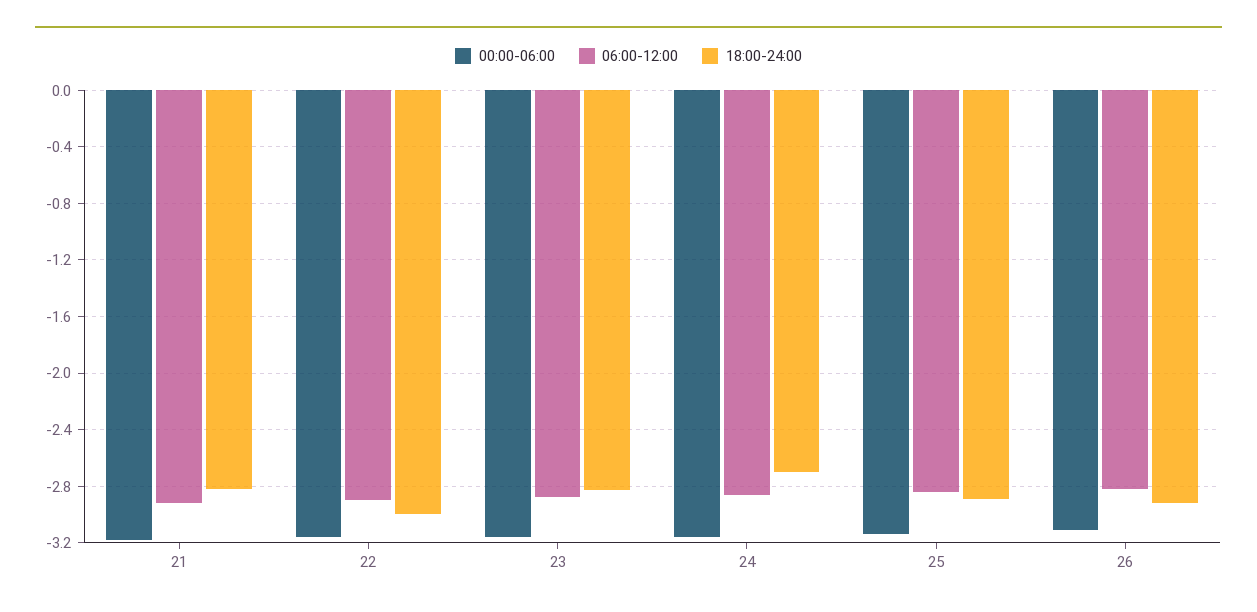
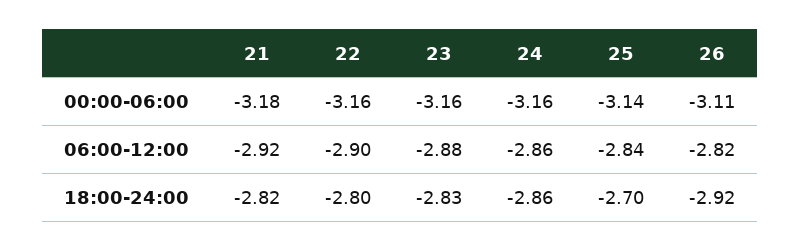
18:00-24:00, 22: -3 -> -2.8
18:00-24:00, 24: -2.7 -> -2.86
18:00-24:00, 25: -2.9 -> -2.7

